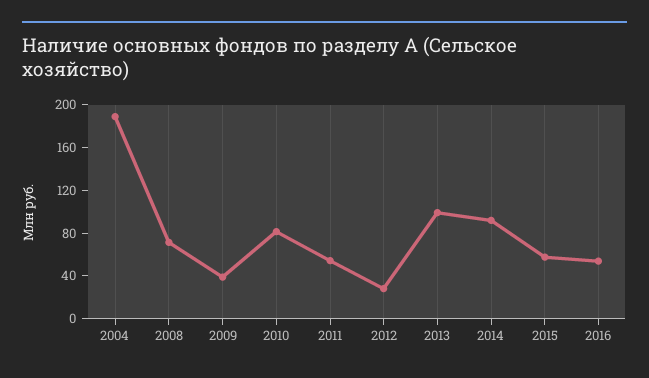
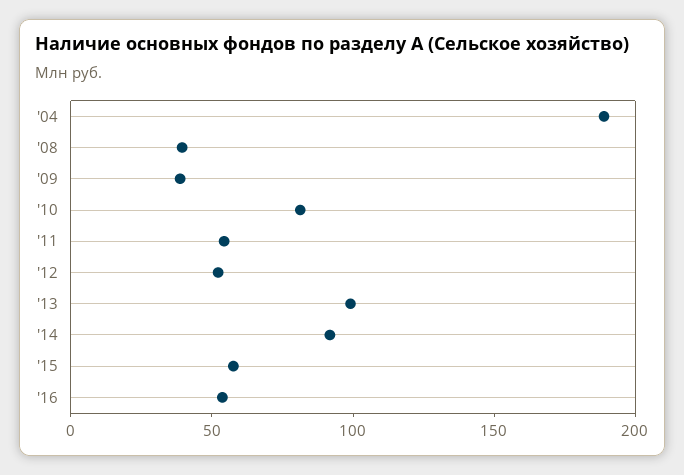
2008: 70 -> 40
2012: 30 -> 50

